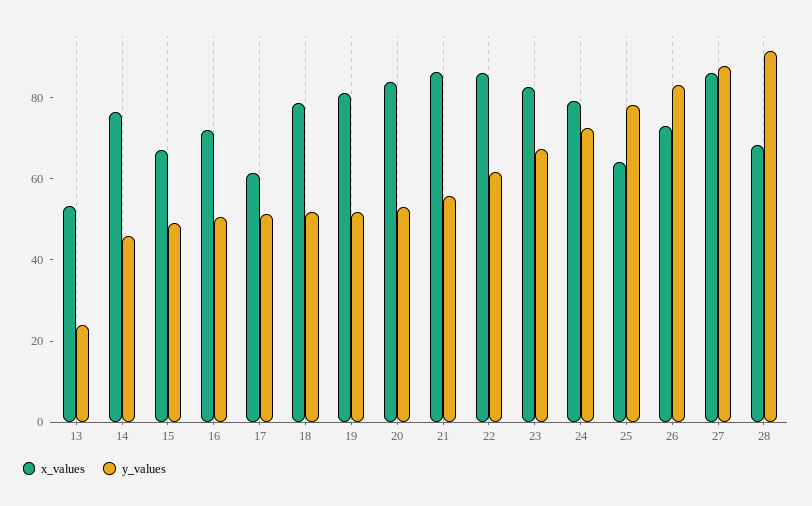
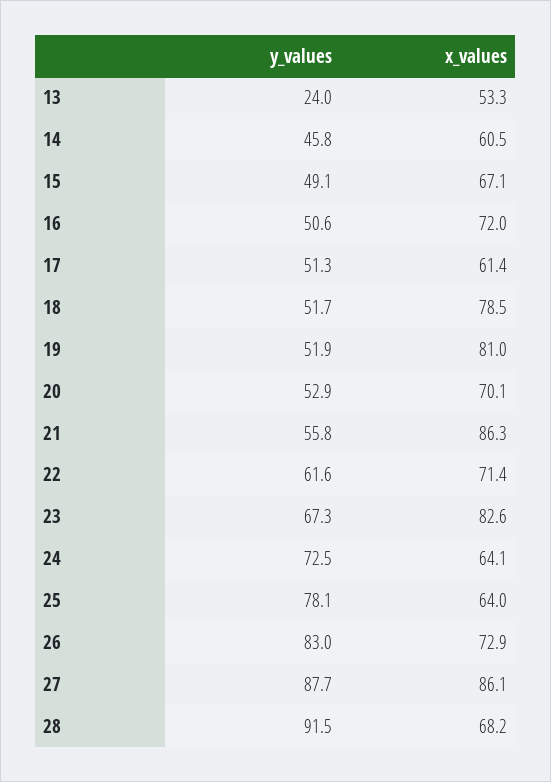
x_values, 14: 75 -> 60.5
x_values, 20: 85 -> 70.1
x_values, 22: 85 -> 71.4
x_values, 24: 80 -> 64.1

